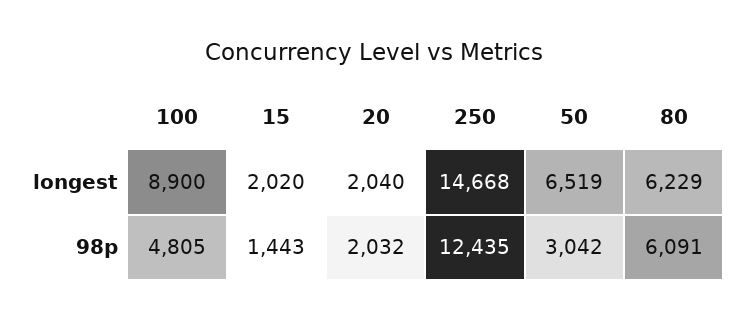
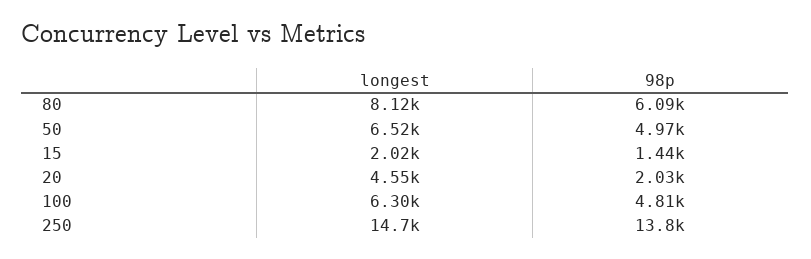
100, longest: 8900 -> 6300
20, longest: 2040 -> 4550
80, longest: 6229 -> 8120
250, 98p: 12435 -> 13800
50, 98p: 3042 -> 4970

